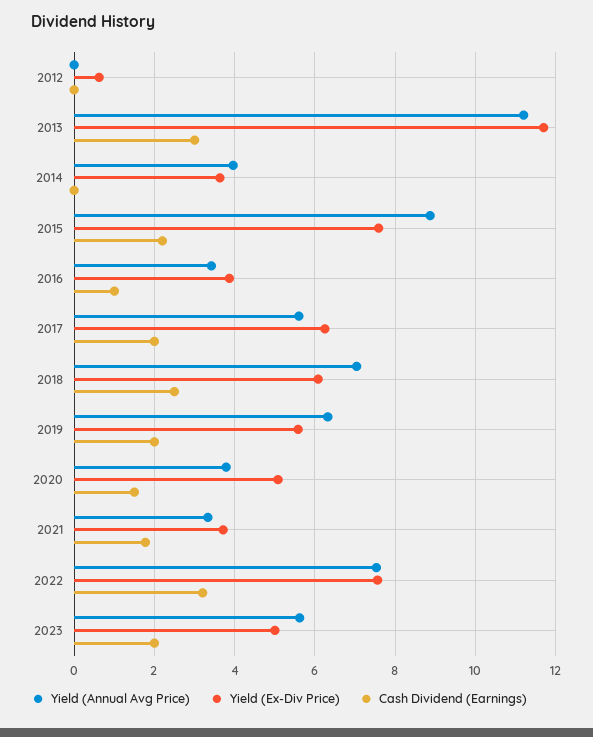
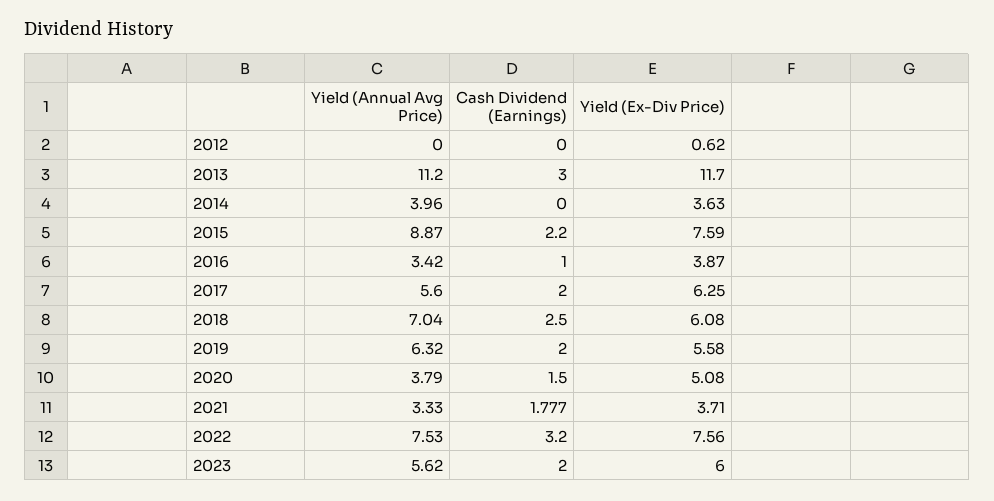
Yield (Ex-Div Price), 2023: 5 -> 6

